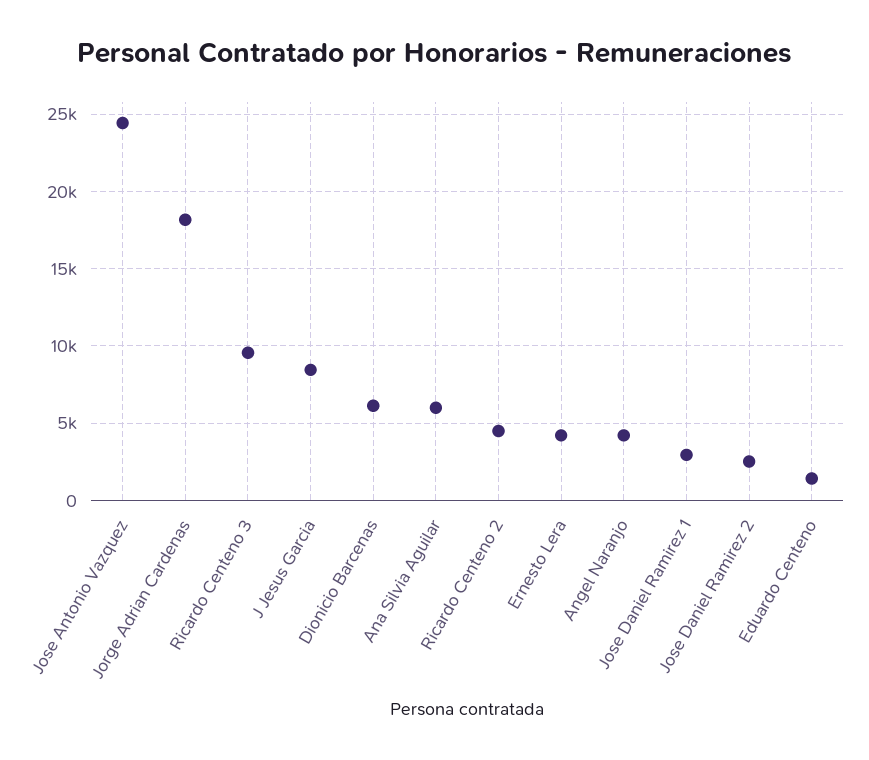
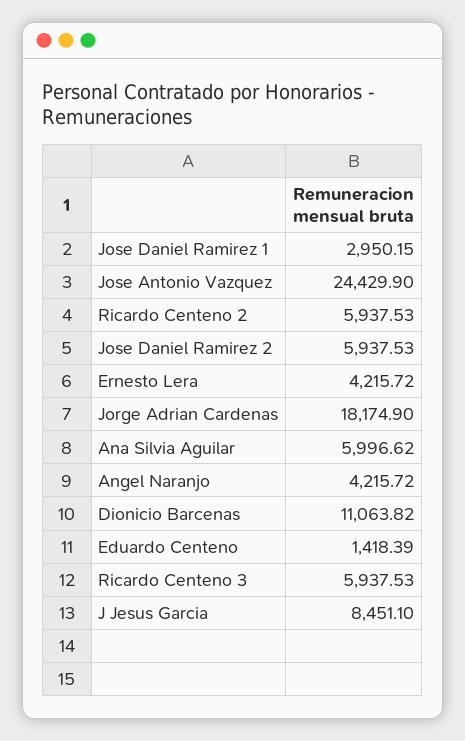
Ricardo Centeno 3: 9500 -> 5937.53
Dionicio Barcenas: 6000 -> 11063.82
Ricardo Centeno 2: 4500 -> 5937.53
Jose Daniel Ramirez 2: 2500 -> 5937.53

